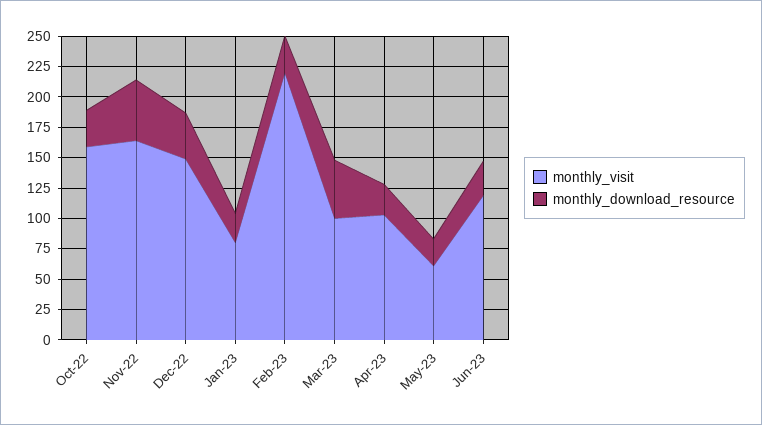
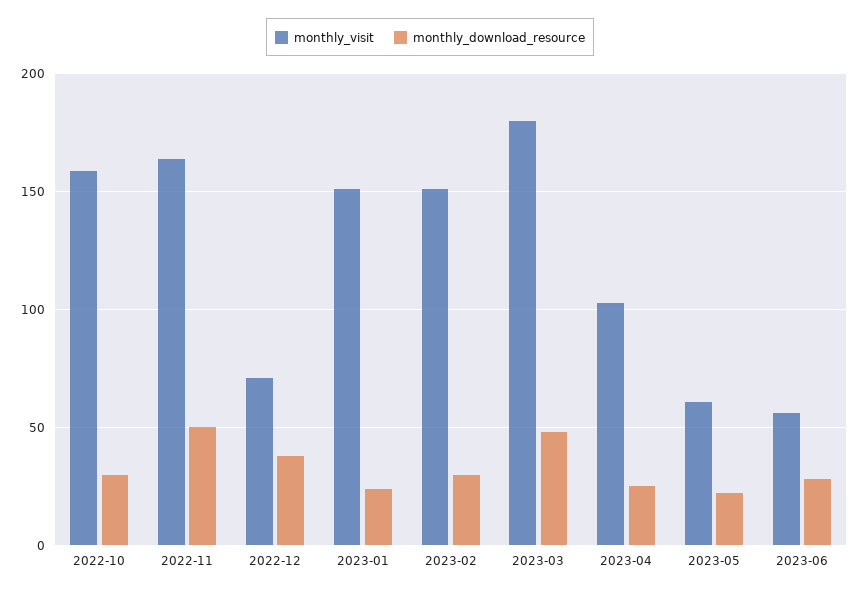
monthly_visit, Dec-22: 150 -> 70
monthly_visit, Jan-23: 75 -> 150
monthly_visit, Feb-23: 225 -> 150
monthly_visit, Mar-23: 100 -> 180
monthly_visit, Jun-23: 125 -> 55

